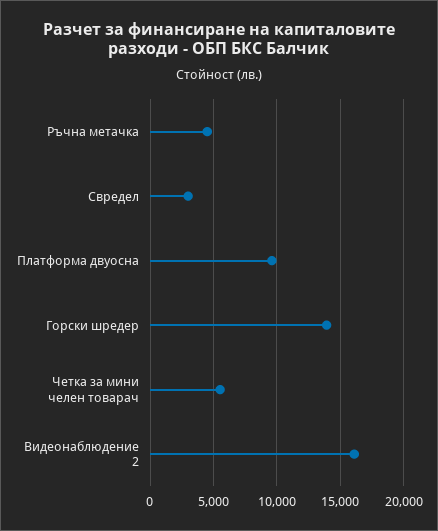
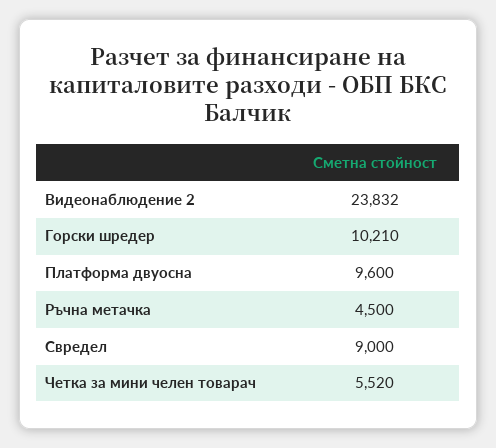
Свредел: 3000 -> 9000
Горски шредер: 14000 -> 10210
Видеонаблюдение 2: 16000 -> 23832

